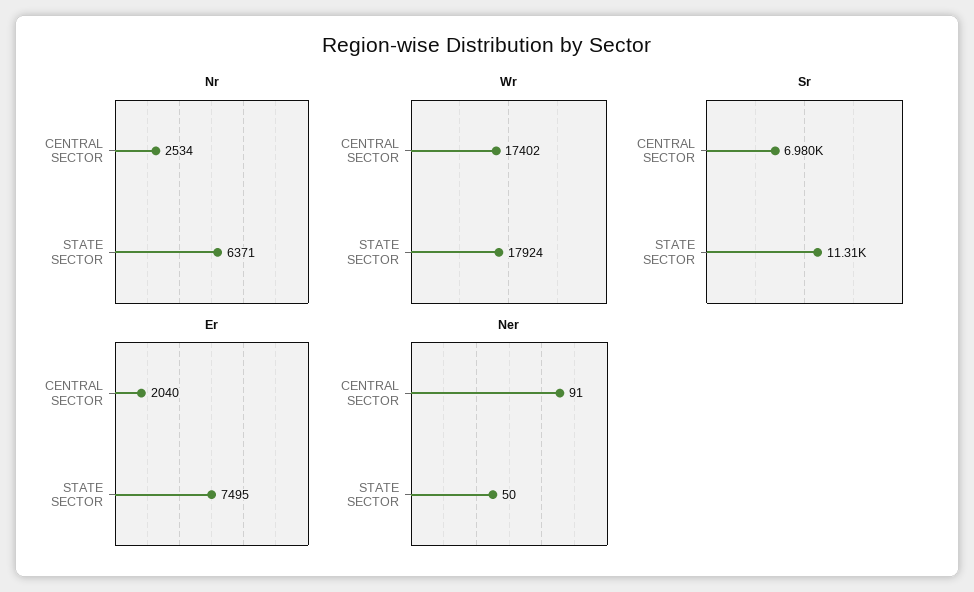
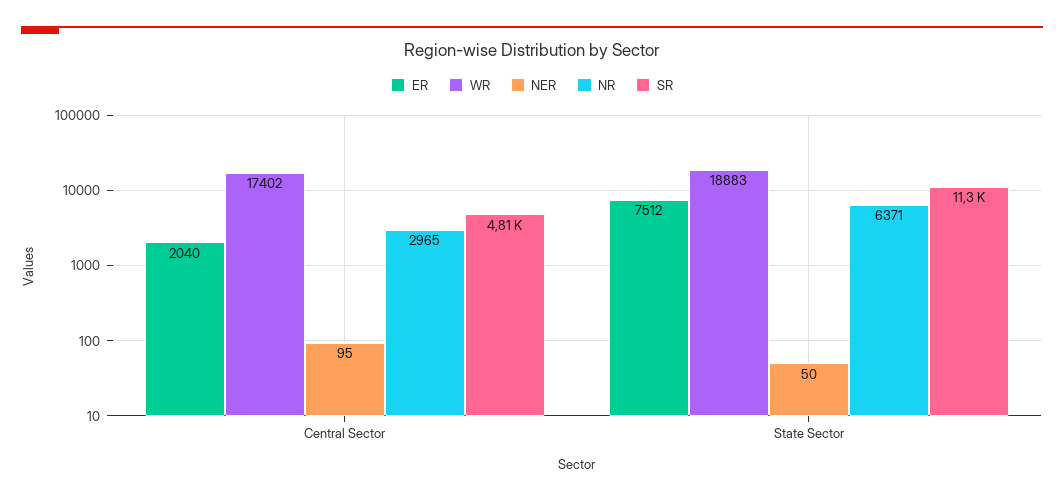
Nr, CENTRAL SECTOR: 2534 -> 2965
Wr, STATE SECTOR: 17924 -> 18883
Sr, CENTRAL SECTOR: 6980 -> 4810
Er, STATE SECTOR: 7495 -> 7512
Ner, CENTRAL SECTOR: 91 -> 95

